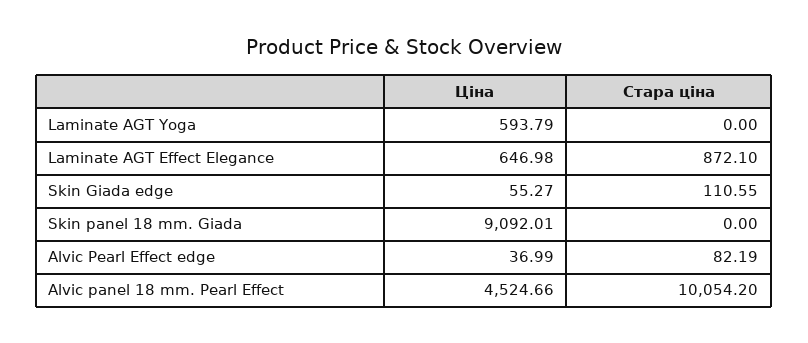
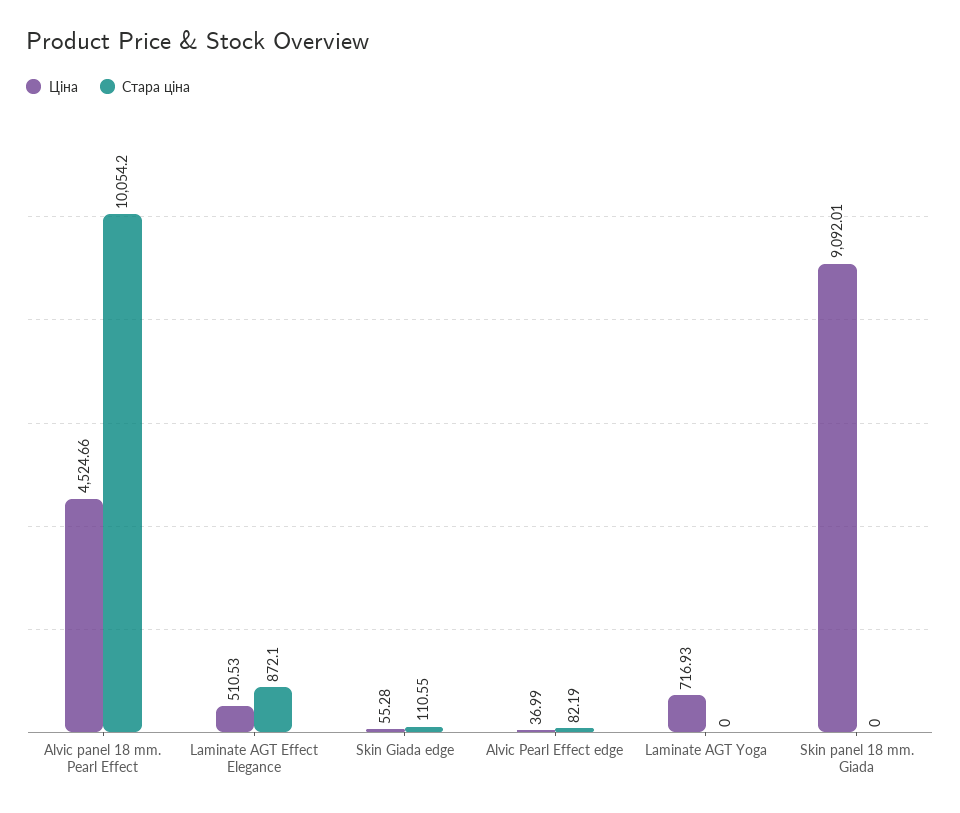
Ціна, Laminate AGT Yoga: 593.79 -> 716.93
Ціна, Laminate AGT Effect Elegance: 646.98 -> 510.53
Ціна, Skin Giada edge: 55.27 -> 55.28

